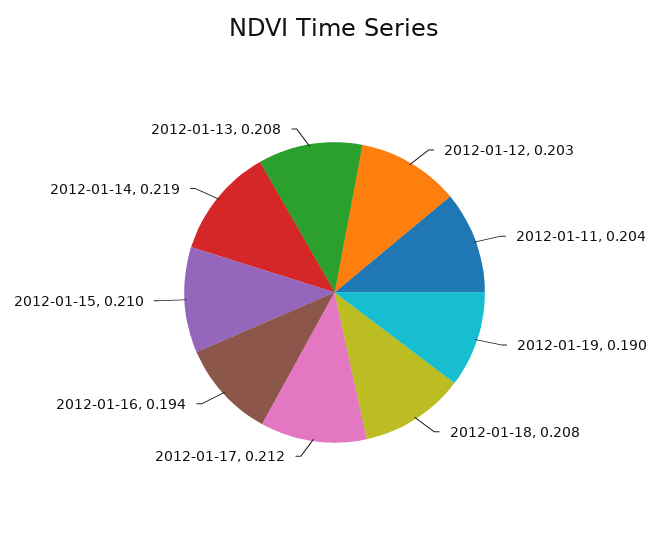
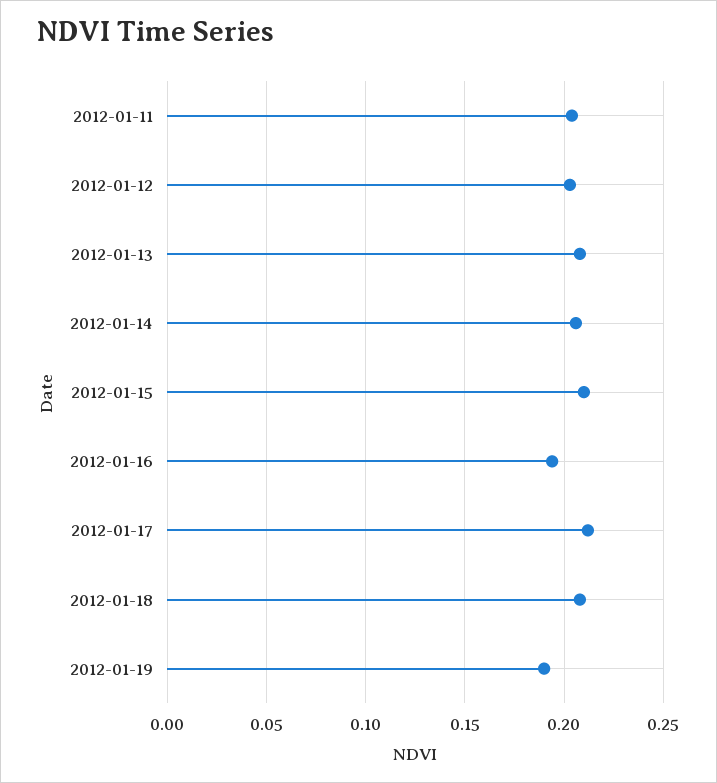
2012-01-14: 0.219 -> 0.205

